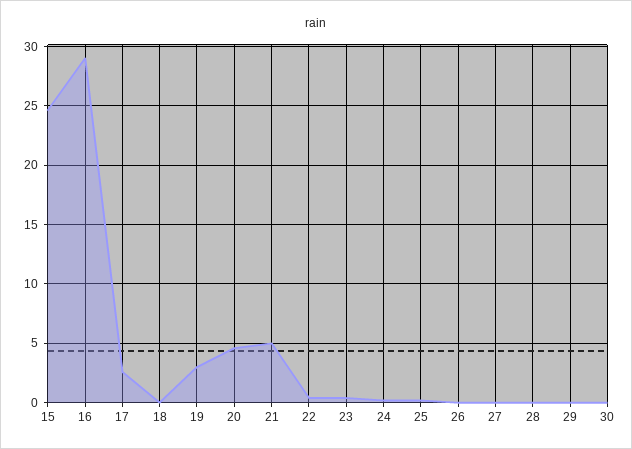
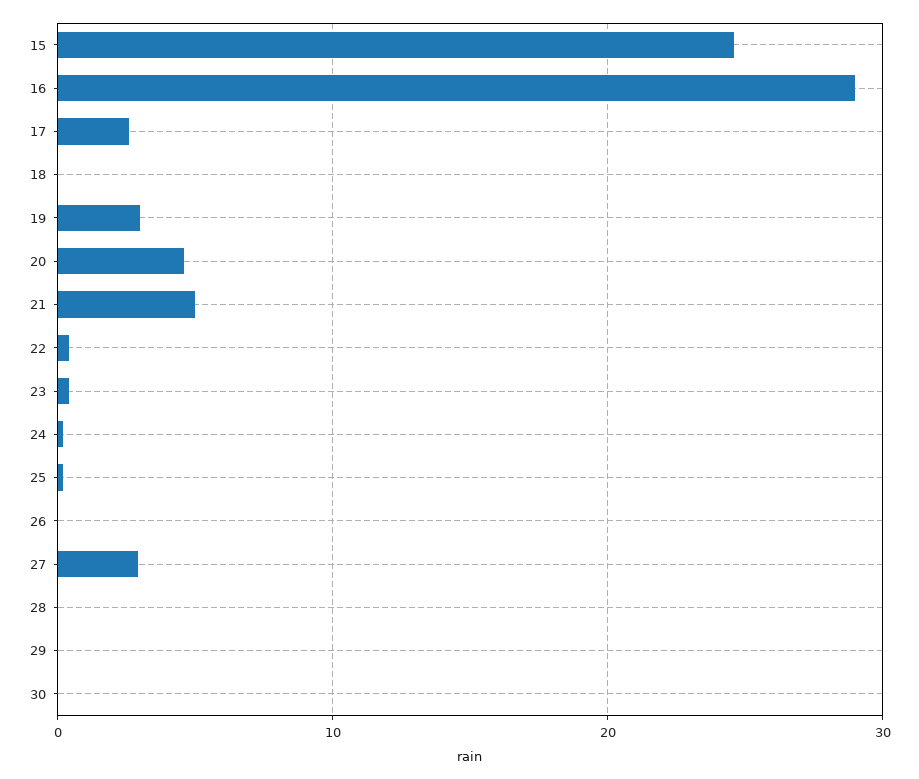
27: 0 -> 3

